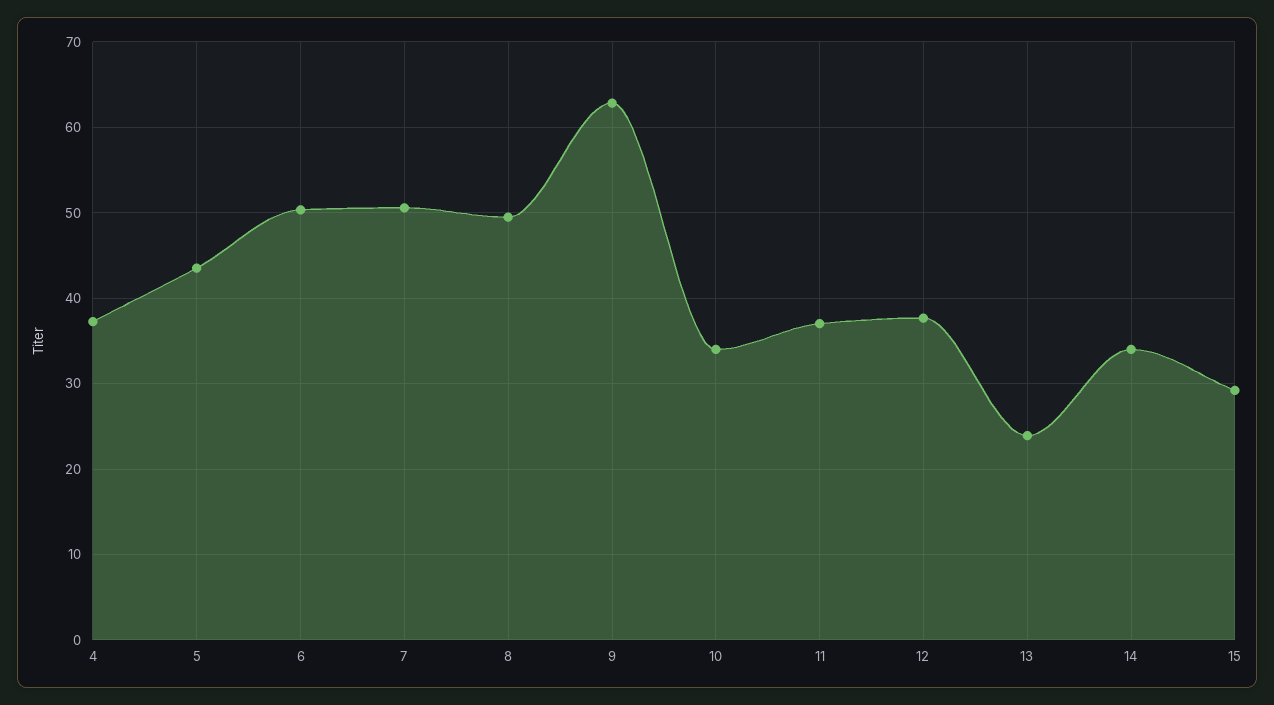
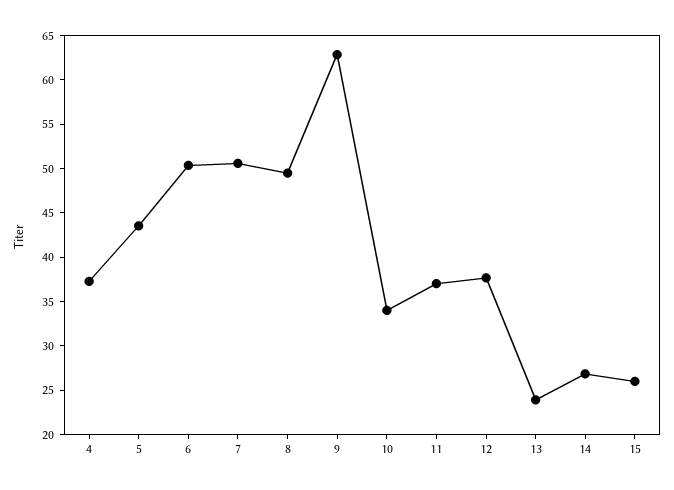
14: 34 -> 27
15: 29 -> 26

